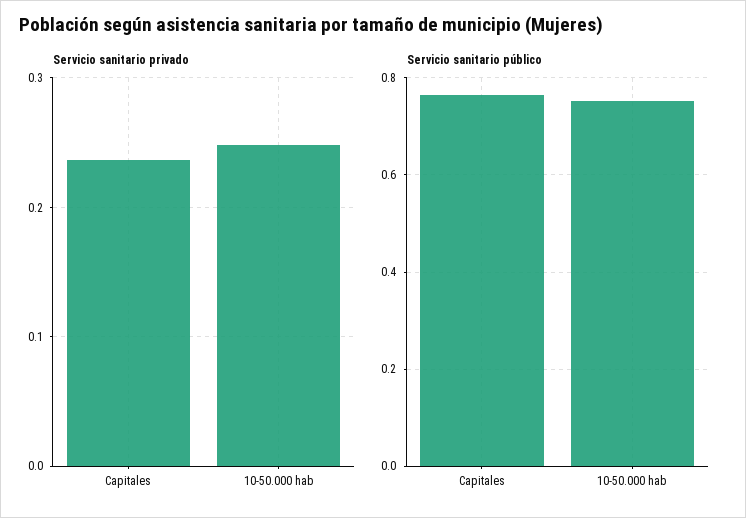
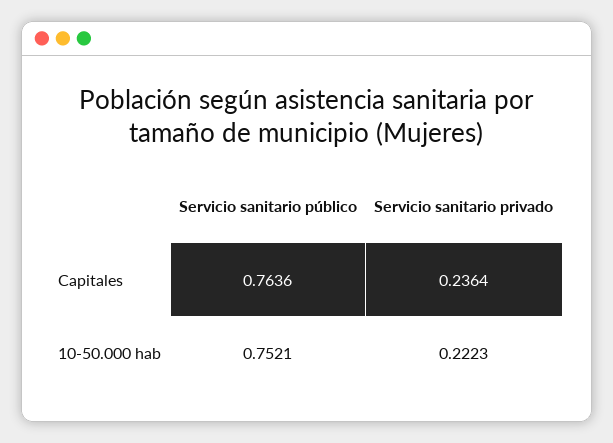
Servicio sanitario privado, 10-50.000 hab: 0.25 -> 0.2223

